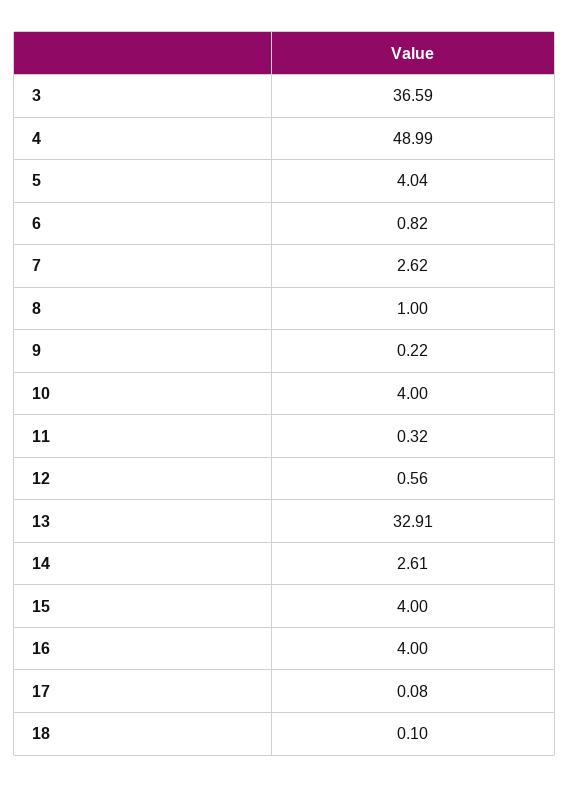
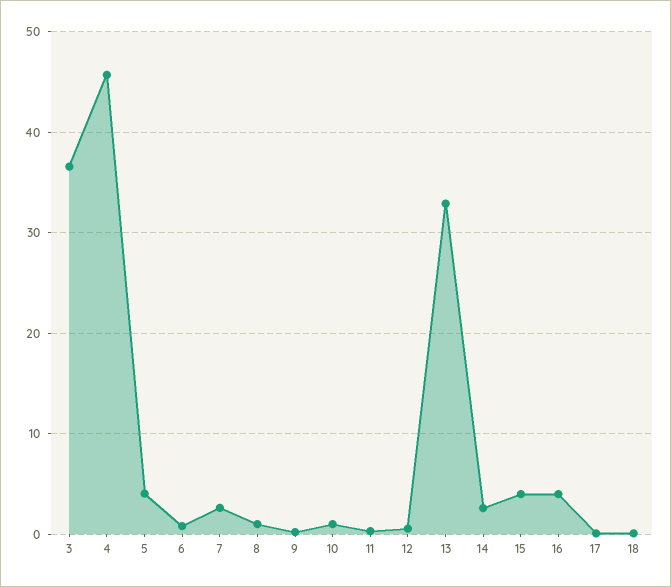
4: 48.99 -> 46
10: 4 -> 1

